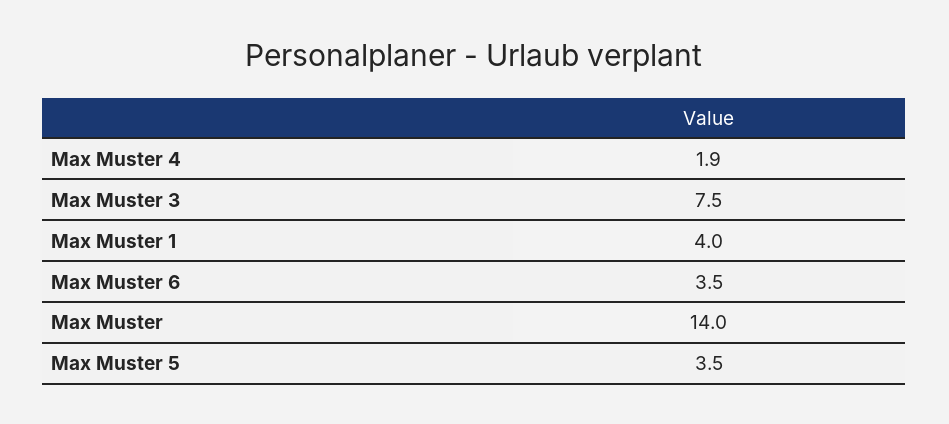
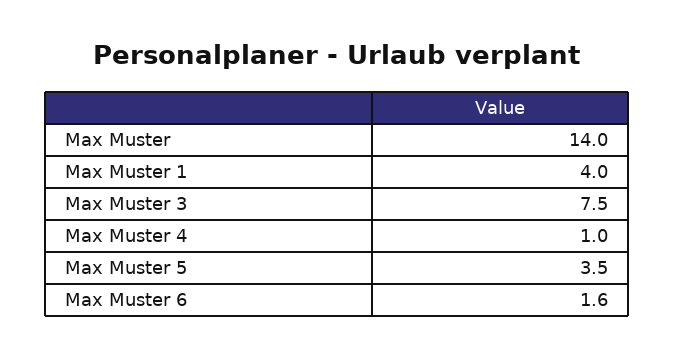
Max Muster 4: 1.9 -> 1
Max Muster 6: 3.5 -> 1.6

